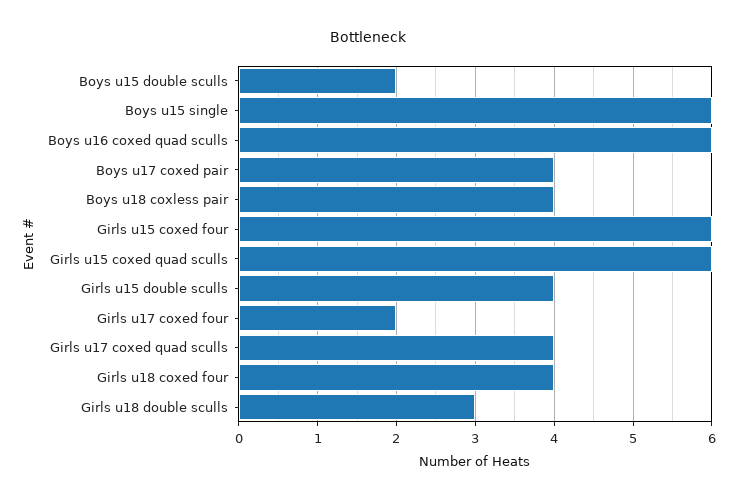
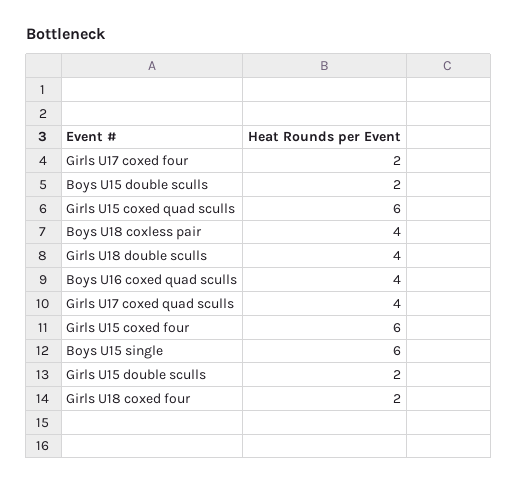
Boys u16 coxed quad sculls: 6 -> 4
Boys u17 coxed pair: 4 -> none
Girls u15 double sculls: 4 -> 2
Girls u18 coxed four: 4 -> 2
Girls u18 double sculls: 3 -> 4

